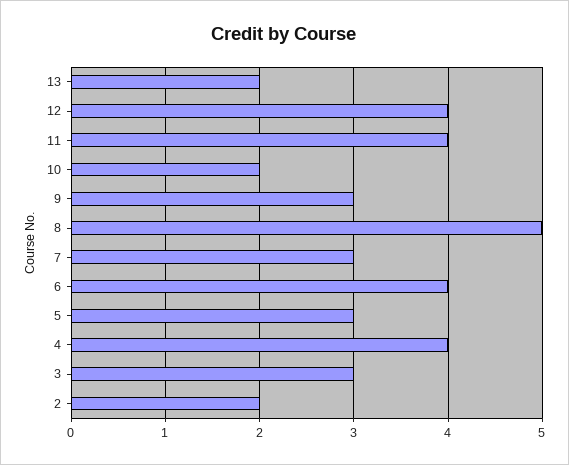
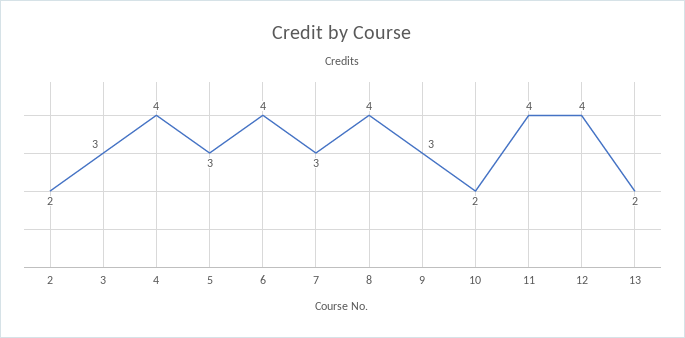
8: 5 -> 4

